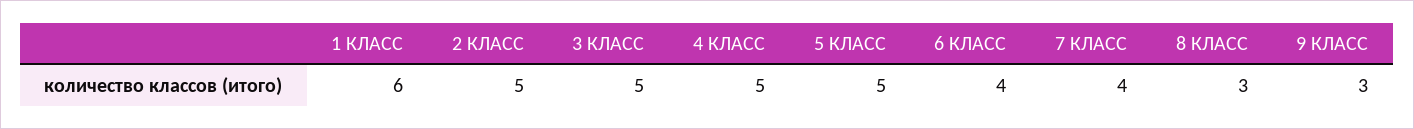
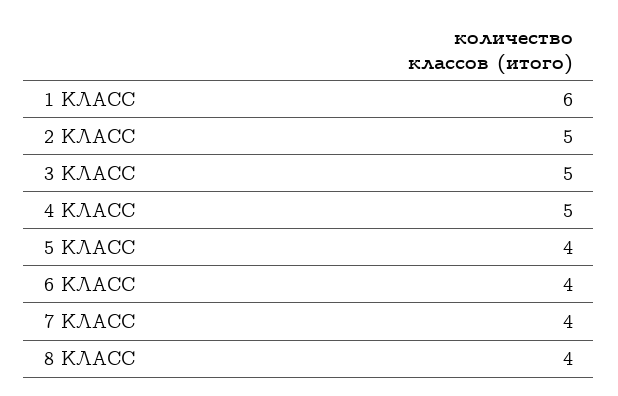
5 КЛАСС: 5 -> 4
8 КЛАСС: 3 -> 4
9 КЛАСС: 3 -> none

